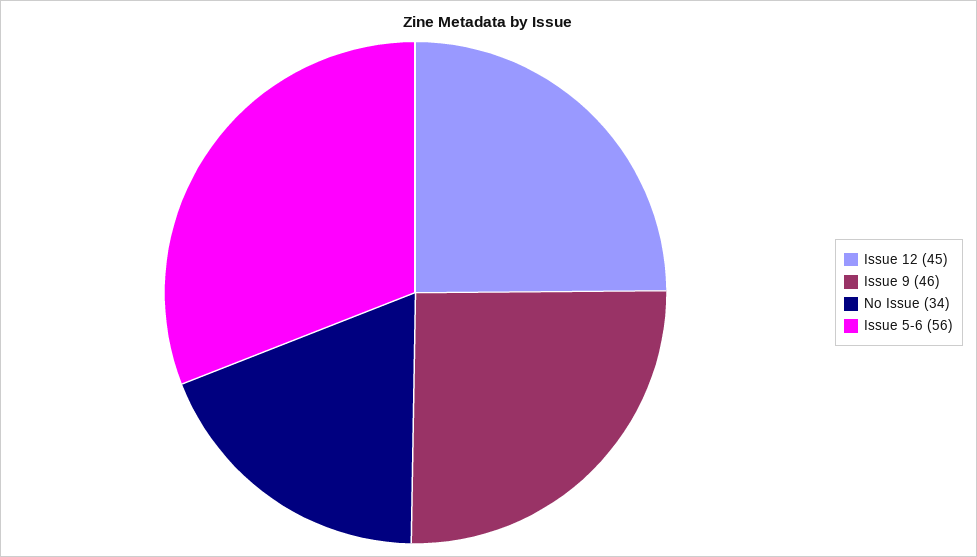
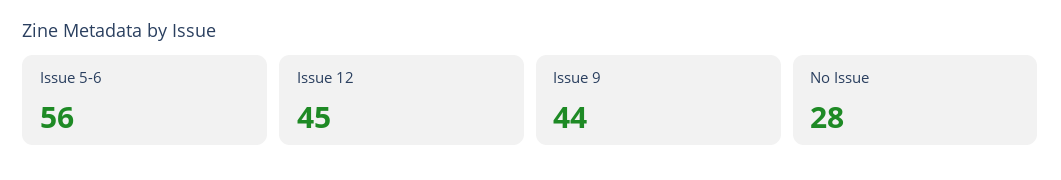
Issue 9: 46 -> 44
No Issue: 34 -> 28

